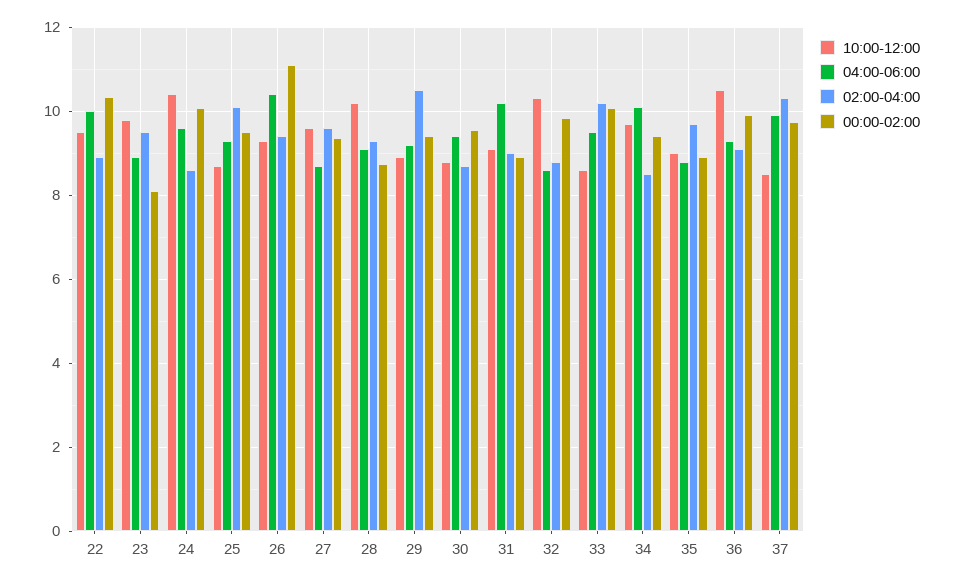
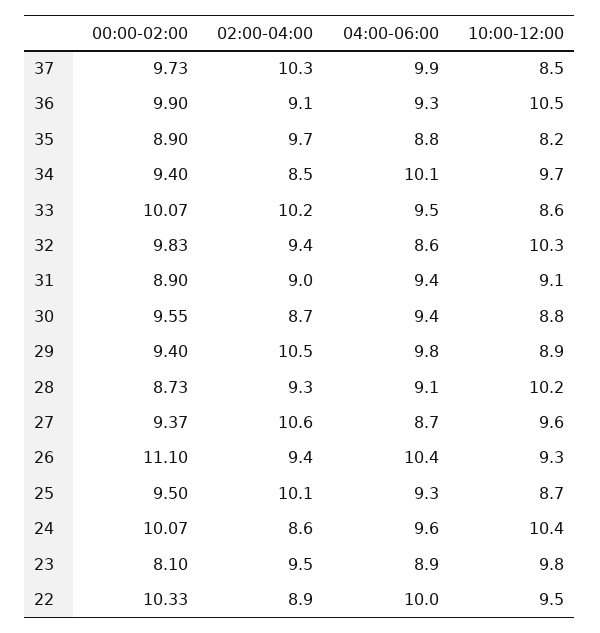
02:00-04:00, 27: 9.6 -> 10.6
04:00-06:00, 29: 9.2 -> 9.8
04:00-06:00, 31: 10.2 -> 9.4
02:00-04:00, 32: 8.8 -> 9.4
10:00-12:00, 35: 9 -> 8.2

